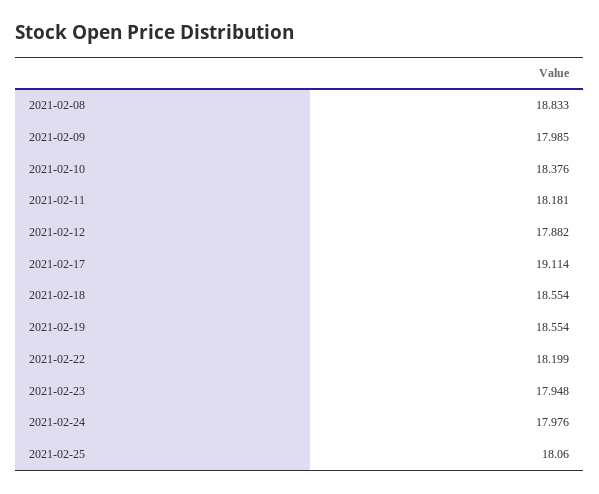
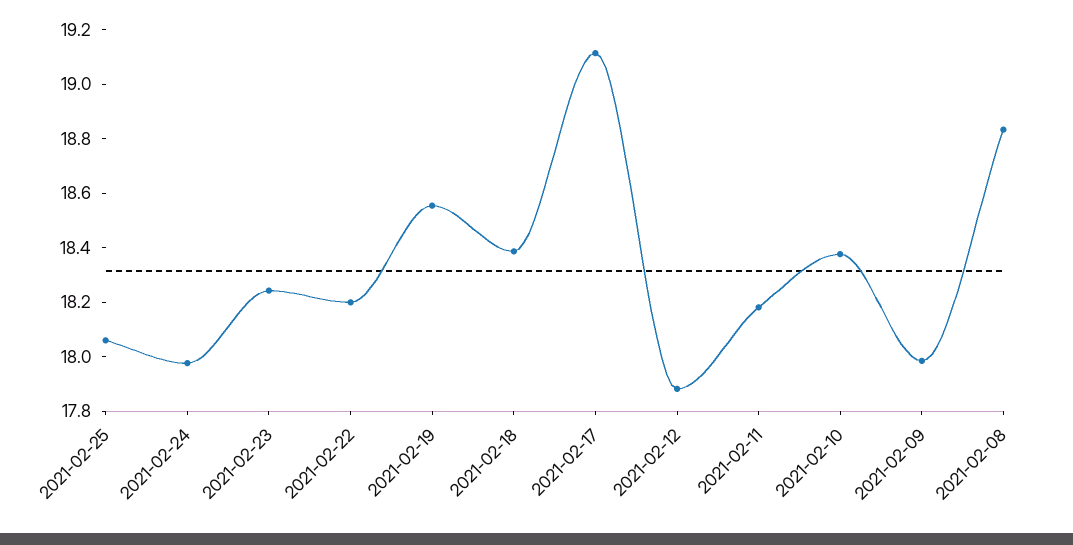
2021-02-18: 18.554 -> 18.4
2021-02-23: 17.948 -> 18.25

